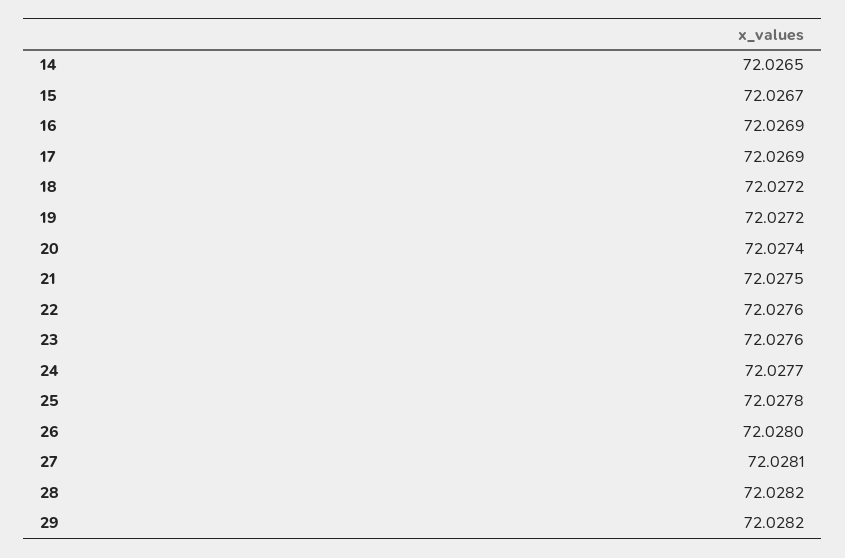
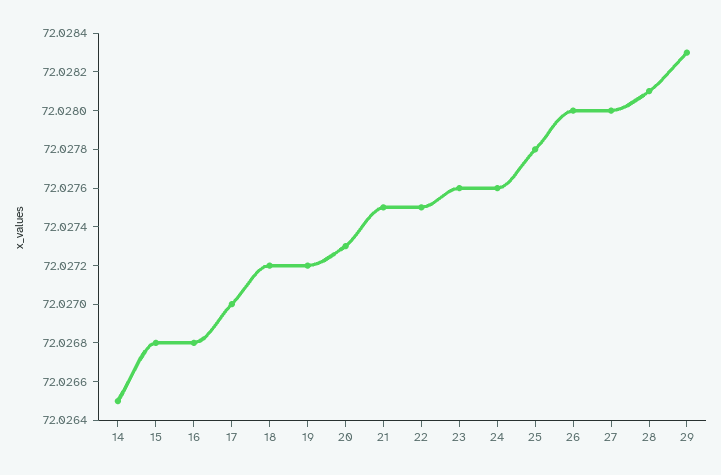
15: 72.0267 -> 72.0268
16: 72.0269 -> 72.0268
17: 72.0269 -> 72.027
20: 72.0274 -> 72.0273
22: 72.0276 -> 72.0275
24: 72.0277 -> 72.0276
27: 72.0281 -> 72.028
28: 72.0282 -> 72.0281
29: 72.0282 -> 72.0283

